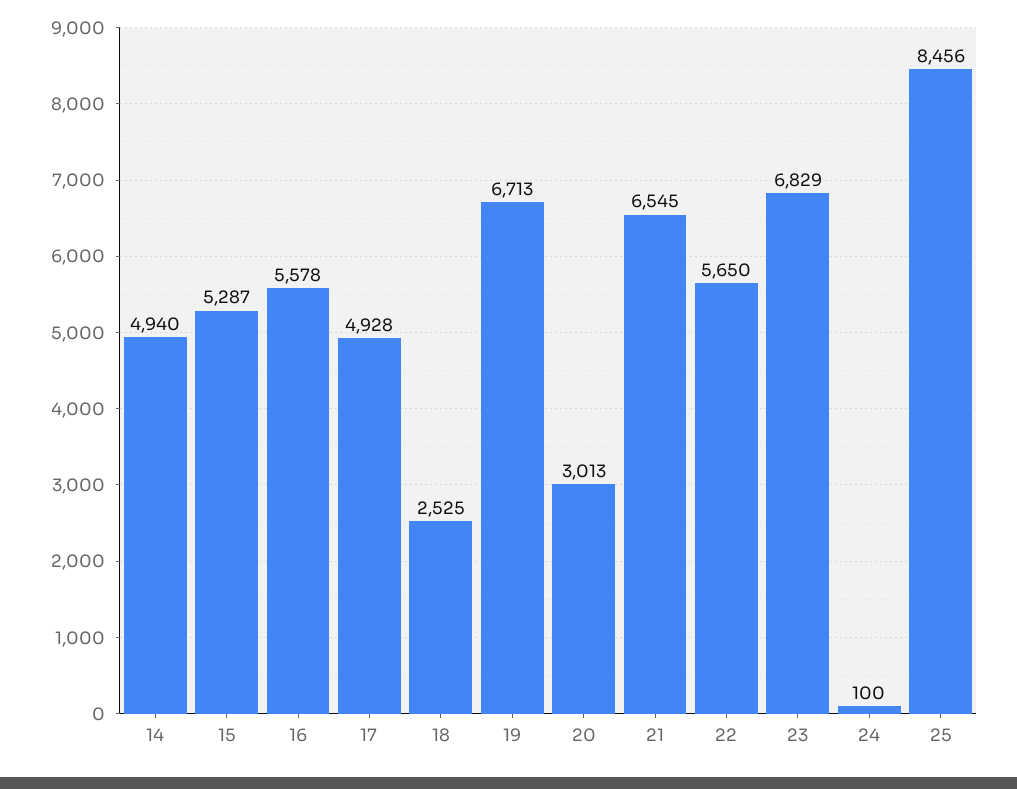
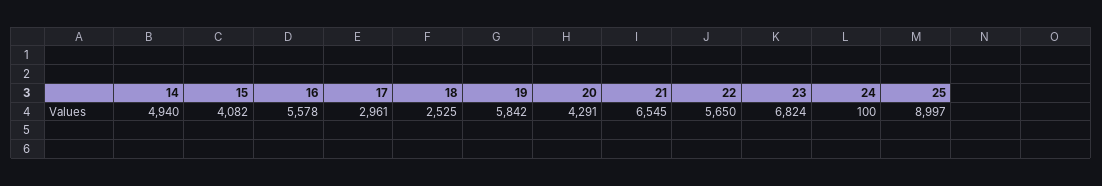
15: 5287 -> 4082
17: 4928 -> 2961
19: 6713 -> 5842
20: 3013 -> 4291
23: 6829 -> 6824
25: 8456 -> 8997

